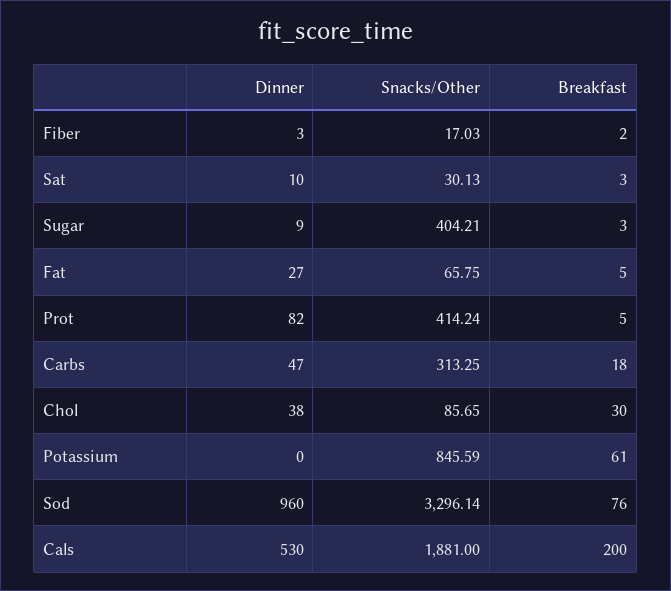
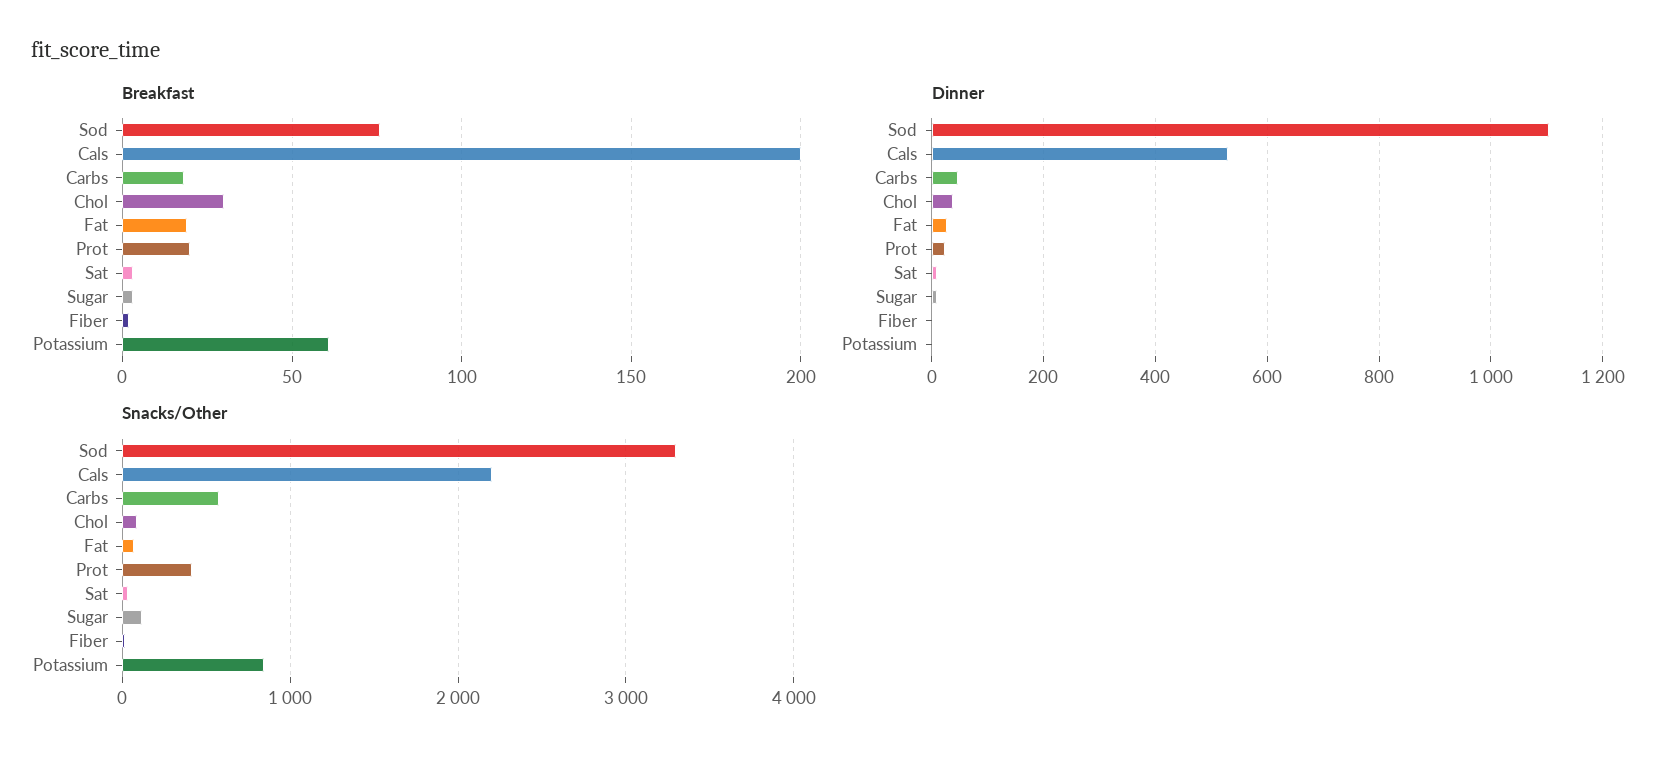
Snacks/Other, Sugar: 404.21 -> 100
Breakfast, Fat: 5 -> 20
Dinner, Prot: 82 -> 20
Breakfast, Prot: 5 -> 20
Snacks/Other, Carbs: 313.25 -> 600
Dinner, Sod: 960 -> 1100
Snacks/Other, Cals: 1881 -> 2200

